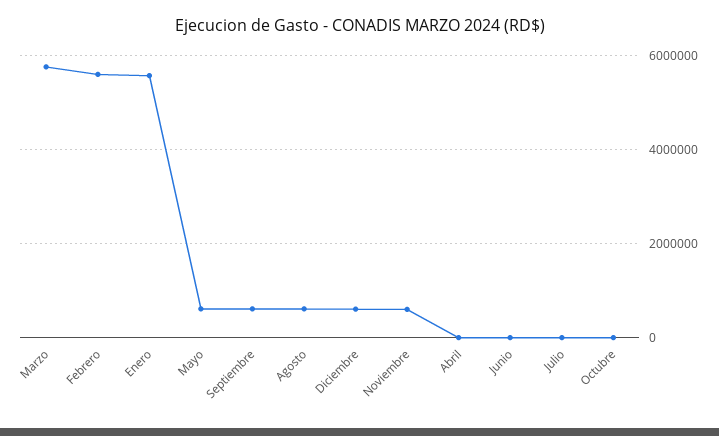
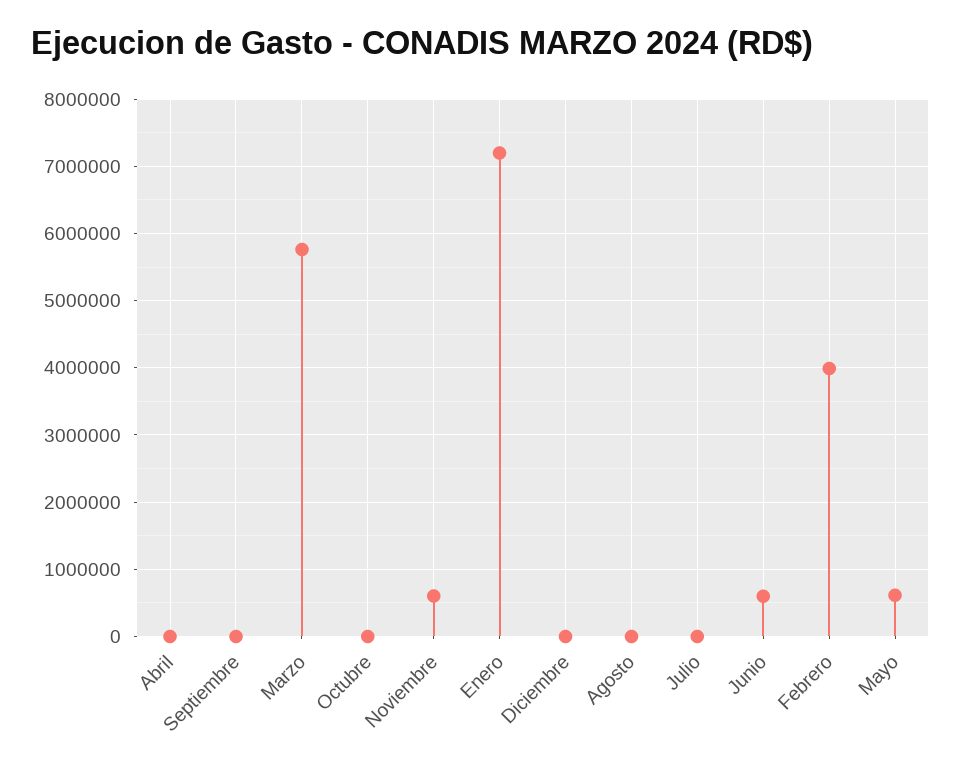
Febrero: 5600000 -> 4000000
Enero: 5600000 -> 7200000
Septiembre: 600000 -> 0
Agosto: 600000 -> 0
Diciembre: 600000 -> 0
Junio: 0 -> 600000

